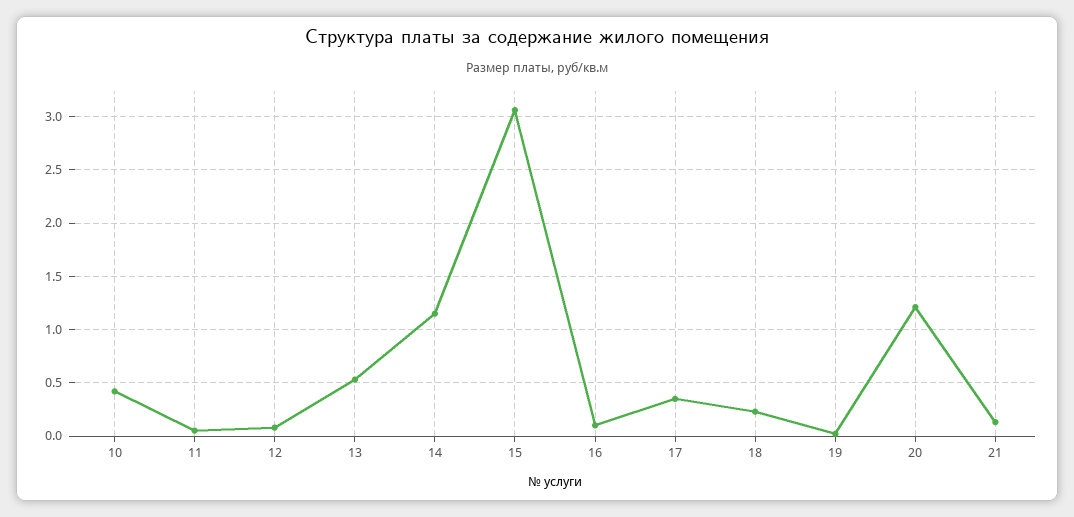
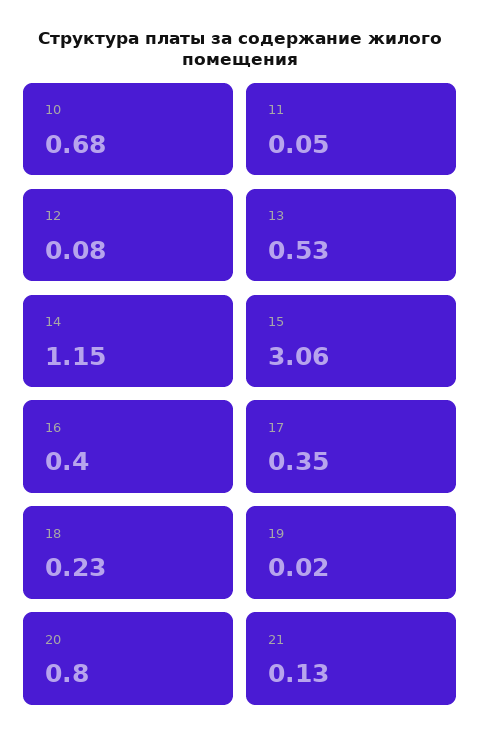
10: 0.4 -> 0.68
16: 0.1 -> 0.4
20: 1.2 -> 0.8

